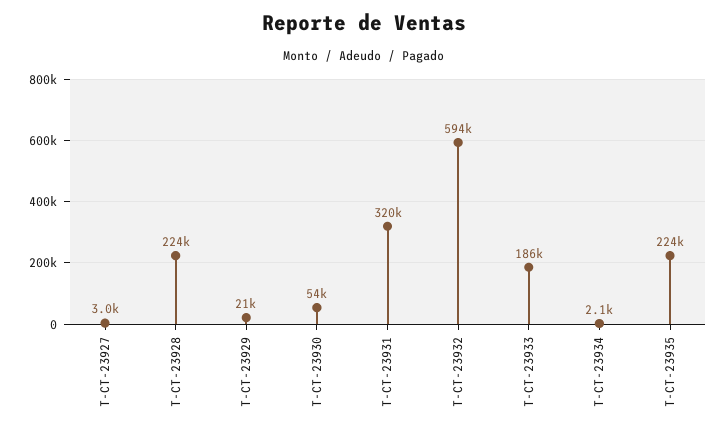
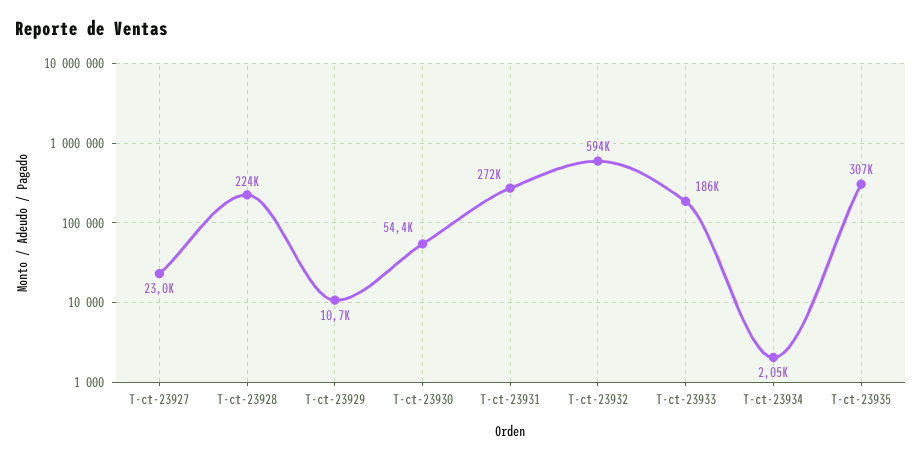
T-CT-23927: 3000 -> 23000
T-CT-23929: 21000 -> 10700
T-CT-23931: 320000 -> 272000
T-CT-23935: 224000 -> 307000

